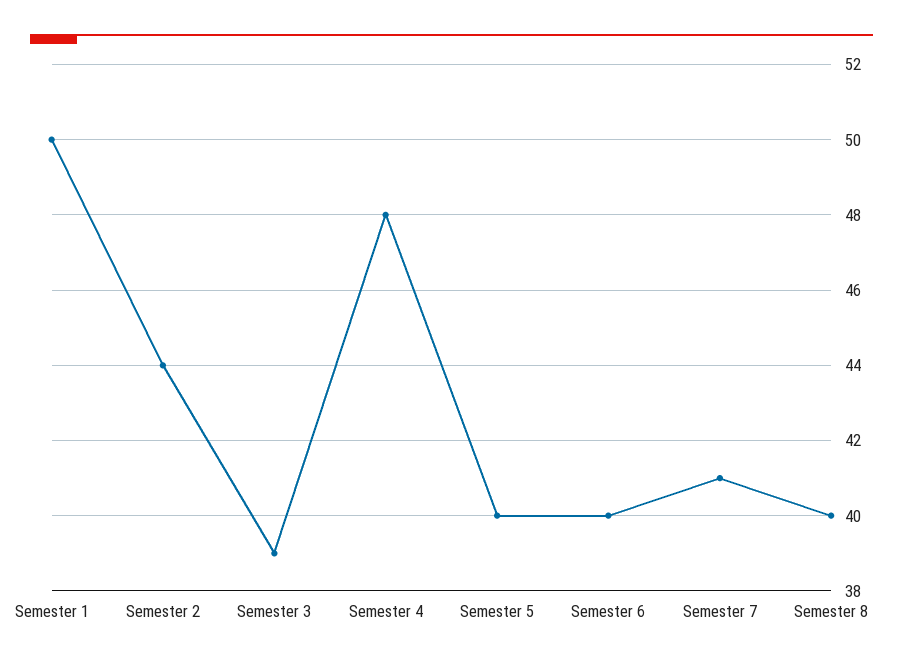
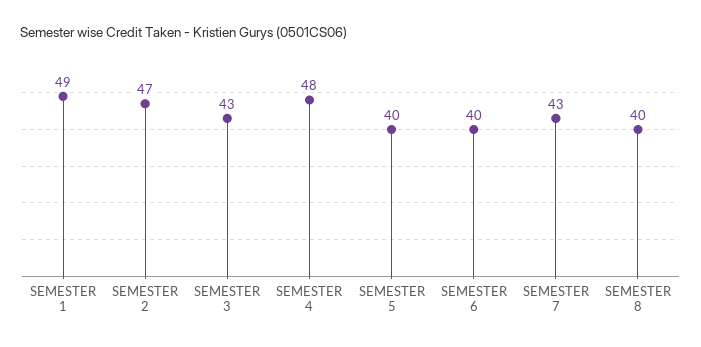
Semester 1: 50 -> 49
Semester 2: 44 -> 47
Semester 3: 39 -> 43
Semester 7: 41 -> 43

